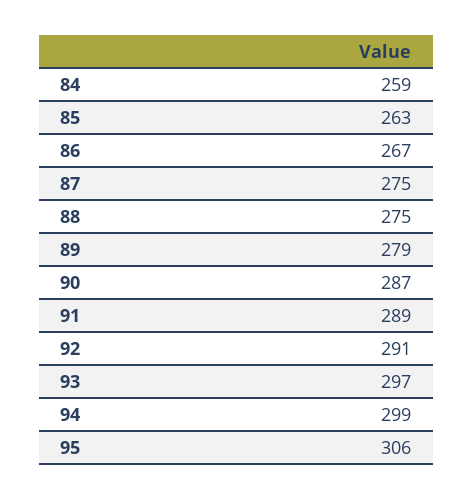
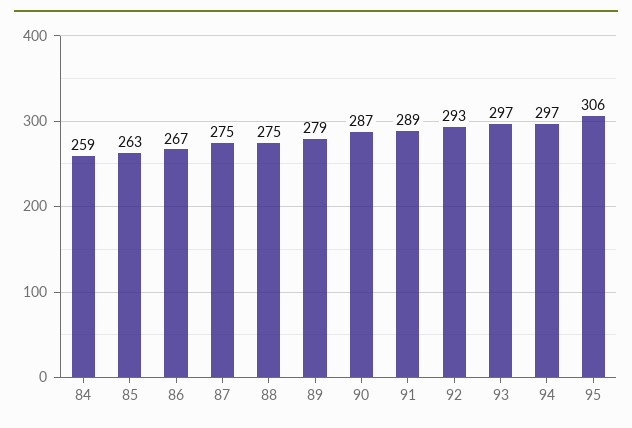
92: 291 -> 293
94: 299 -> 297

